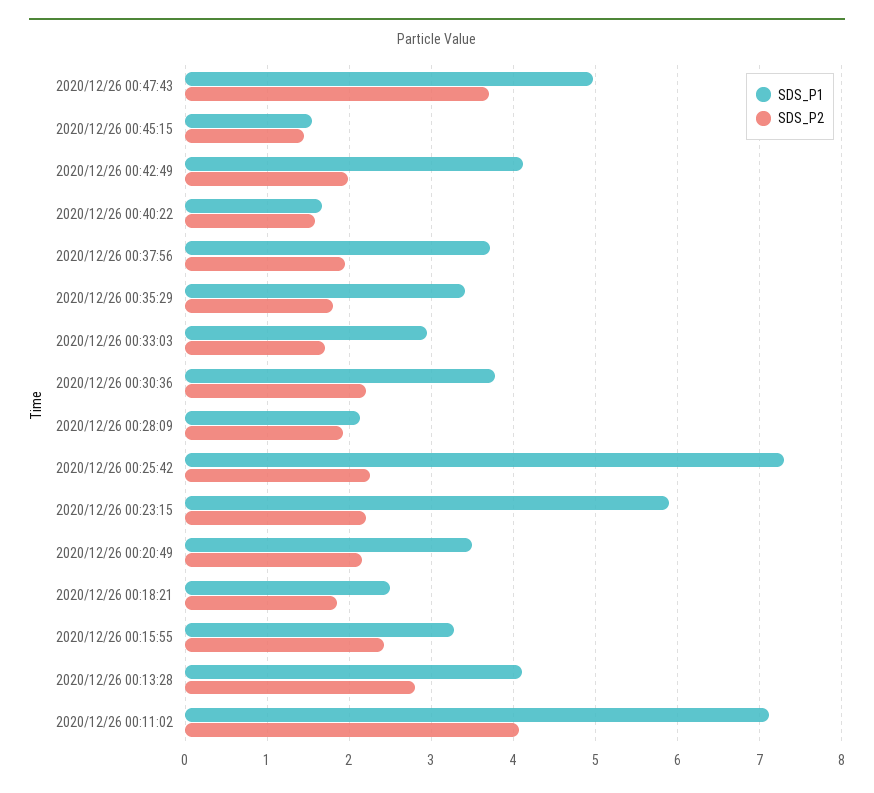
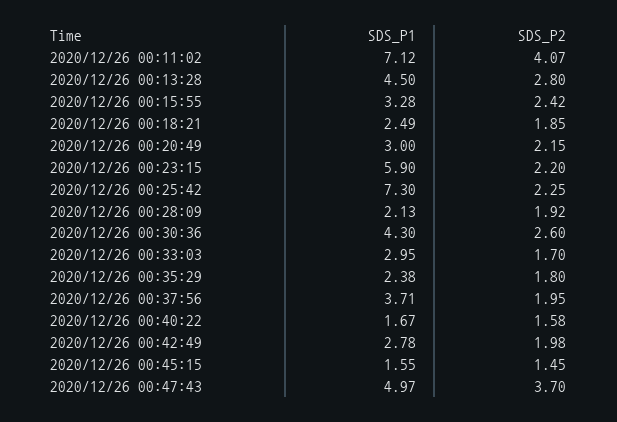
SDS_P1, 2020/12/26 00:42:49: 4.1 -> 2.78
SDS_P1, 2020/12/26 00:35:29: 3.4 -> 2.38
SDS_P1, 2020/12/26 00:30:36: 3.8 -> 4.3
SDS_P2, 2020/12/26 00:30:36: 2.2 -> 2.6
SDS_P1, 2020/12/26 00:20:49: 3.5 -> 3
SDS_P1, 2020/12/26 00:13:28: 4.1 -> 4.5

